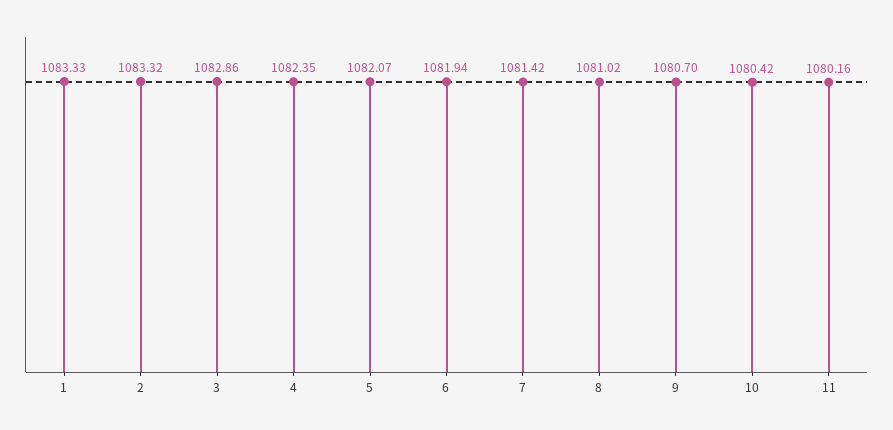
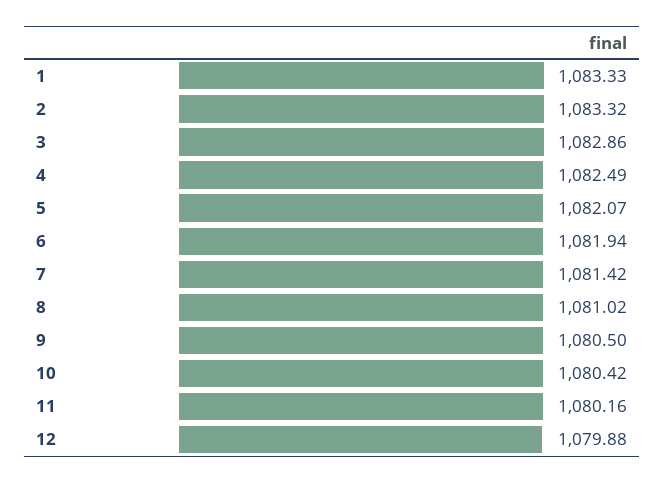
4: 1082.35 -> 1082.49
9: 1080.7 -> 1080.5
12: none -> 1079.88

